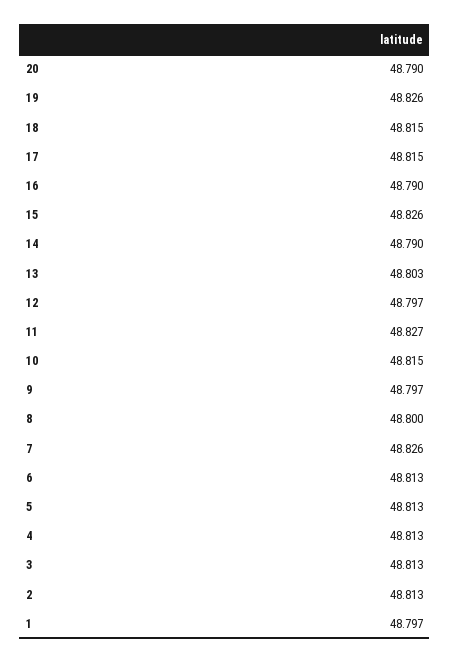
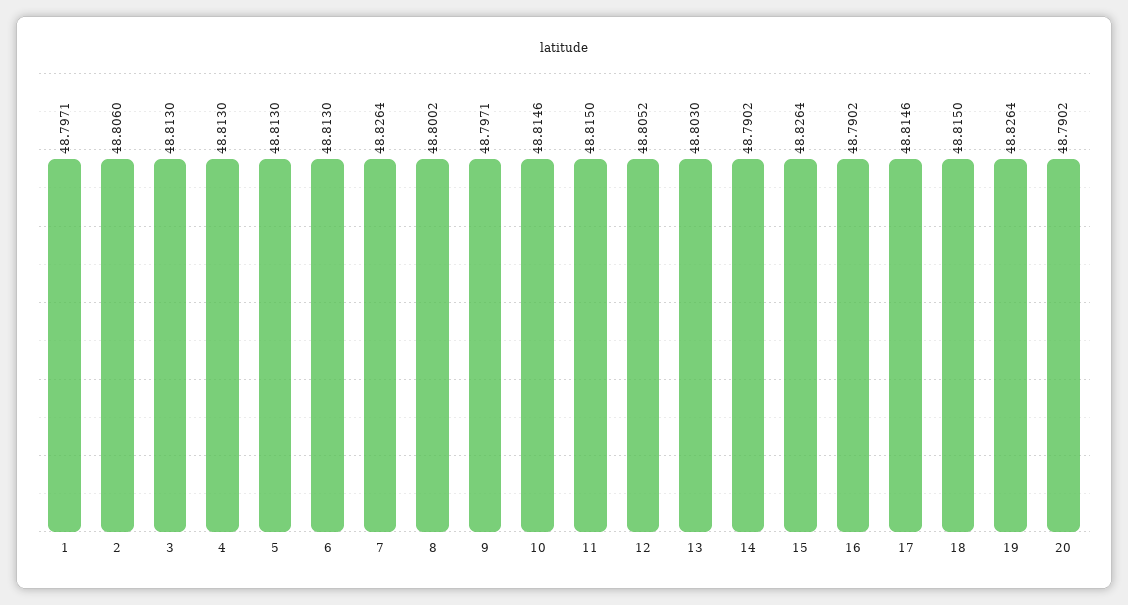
12: 48.797 -> 48.8052
11: 48.827 -> 48.815
2: 48.813 -> 48.806

